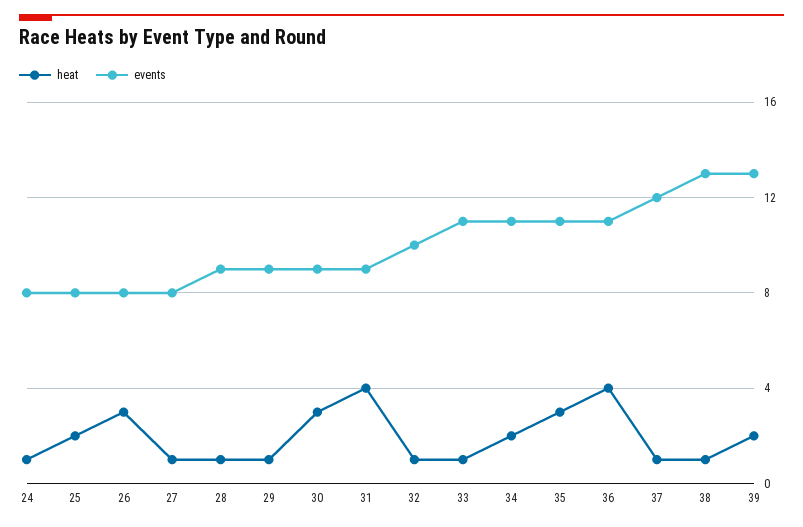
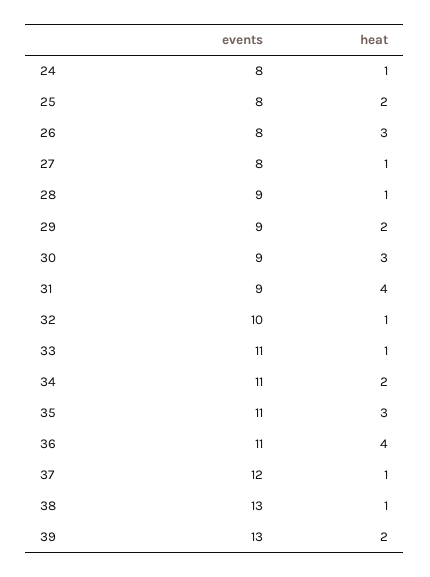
heat, 29: 1 -> 2

